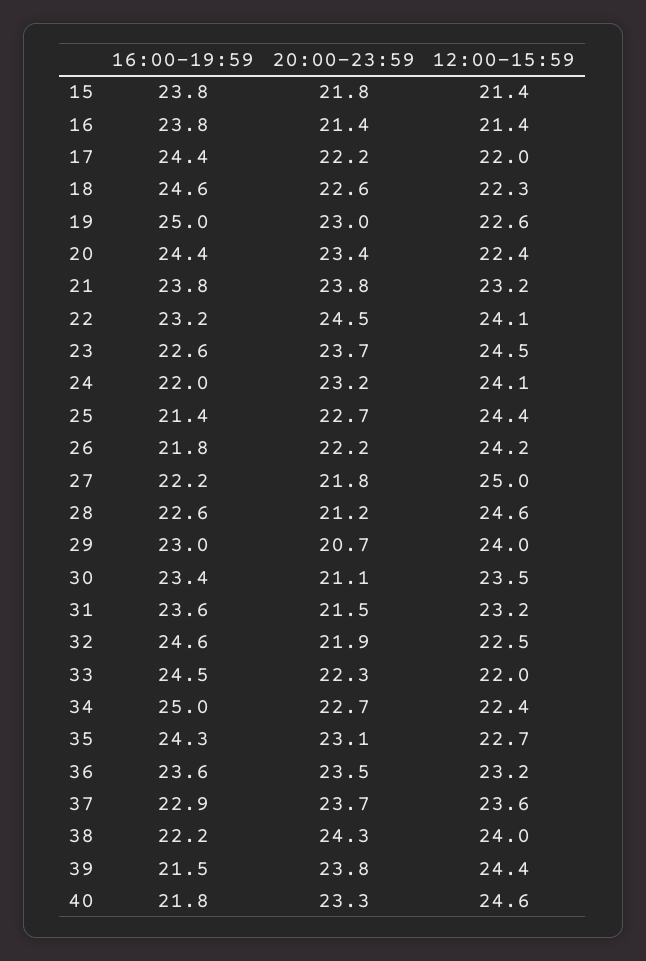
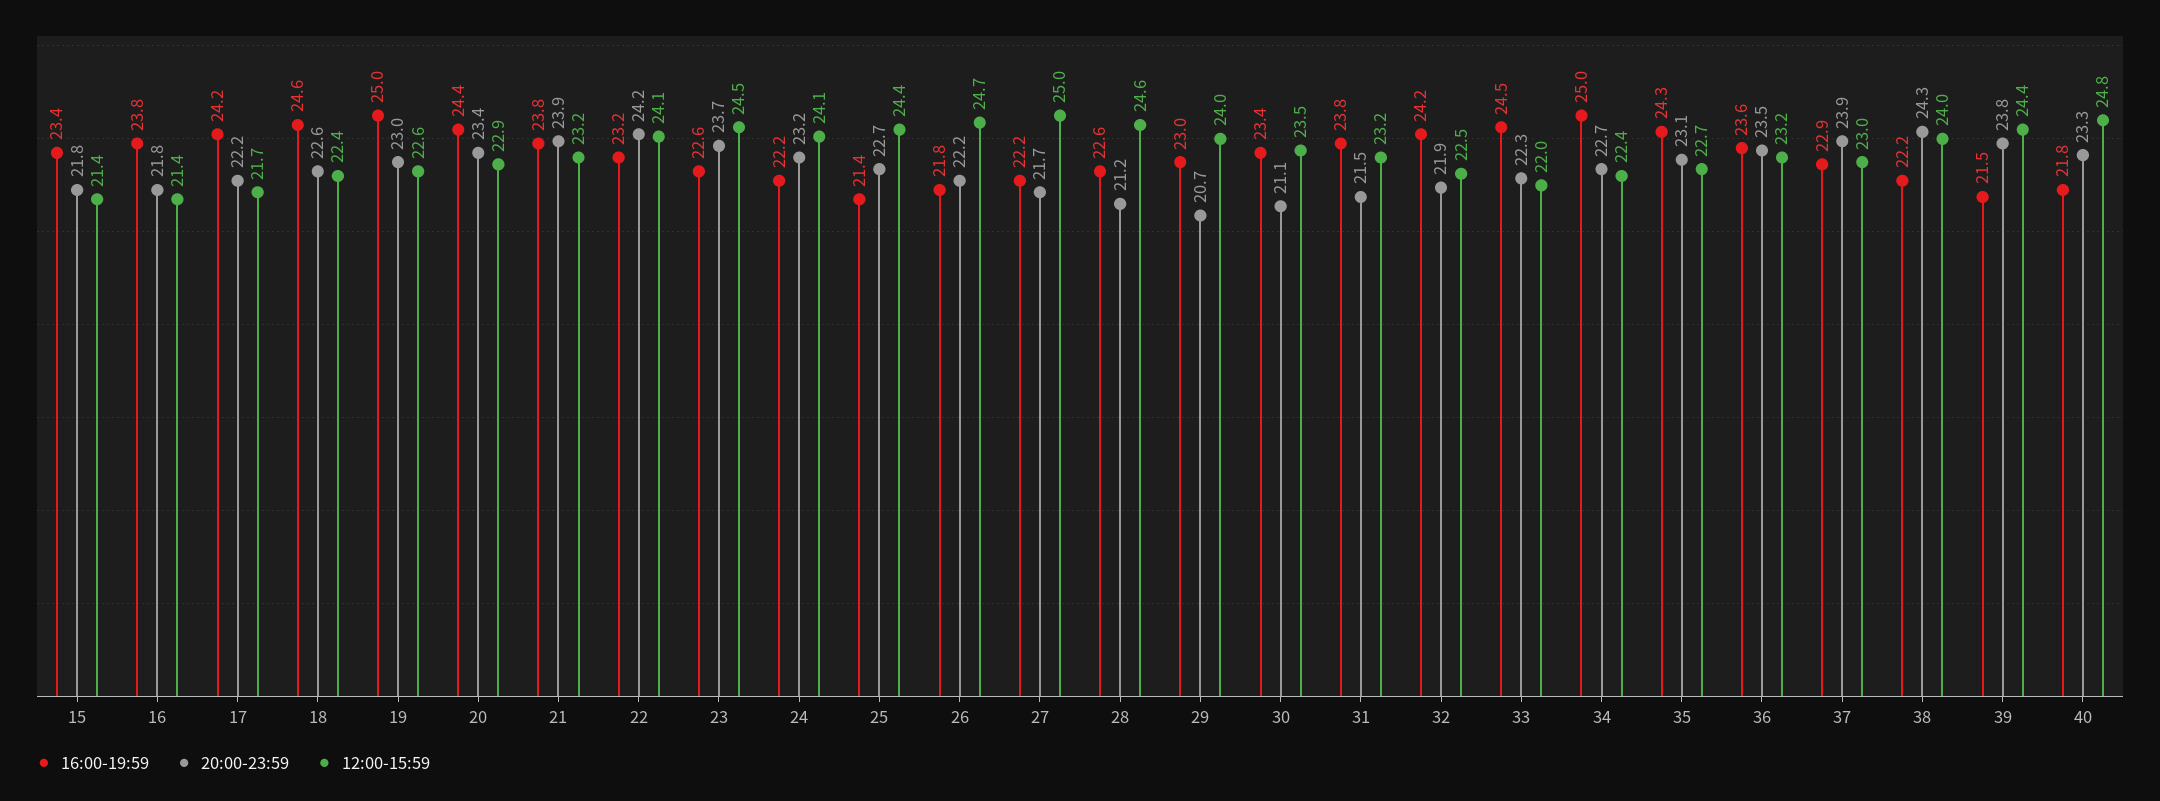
16:00-19:59, 15: 23.8 -> 23.4
20:00-23:59, 16: 21.4 -> 21.8
16:00-19:59, 17: 24.4 -> 24.2
12:00-15:59, 17: 22 -> 21.7
12:00-15:59, 18: 22.3 -> 22.4
12:00-15:59, 20: 22.4 -> 22.9
20:00-23:59, 21: 23.8 -> 23.9
20:00-23:59, 22: 24.5 -> 24.2
16:00-19:59, 24: 22 -> 22.2
12:00-15:59, 26: 24.2 -> 24.7
20:00-23:59, 27: 21.8 -> 21.7
16:00-19:59, 31: 23.6 -> 23.8
16:00-19:59, 32: 24.6 -> 24.2
20:00-23:59, 37: 23.7 -> 23.9
12:00-15:59, 37: 23.6 -> 23
12:00-15:59, 40: 24.6 -> 24.8

